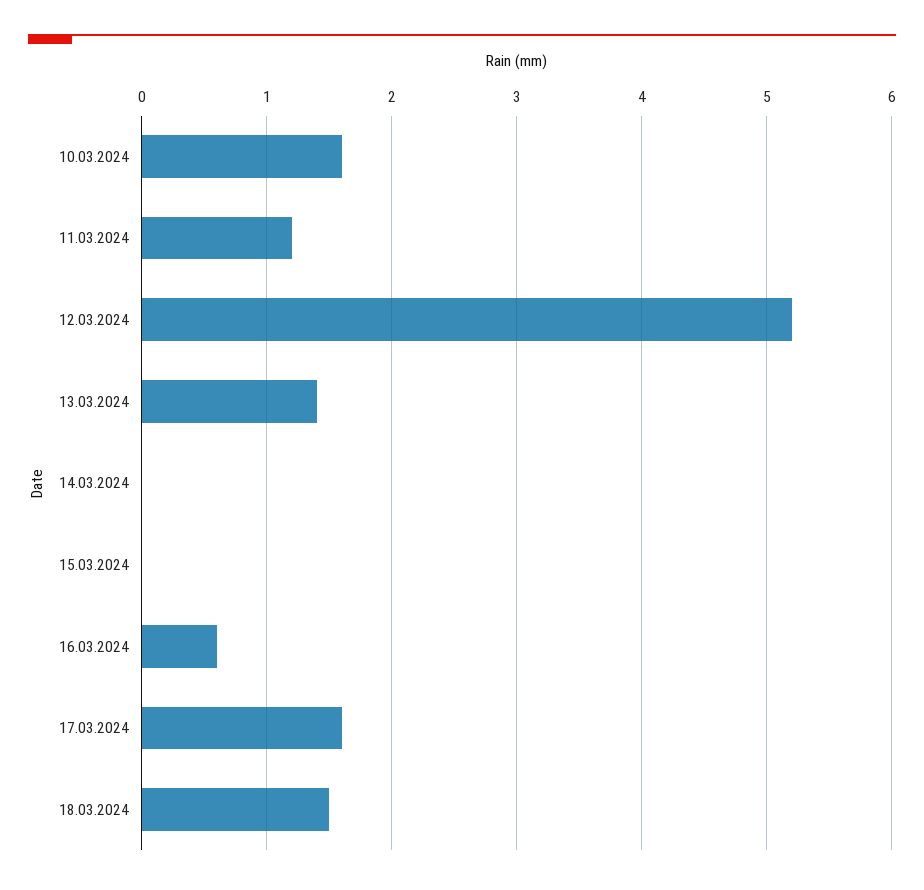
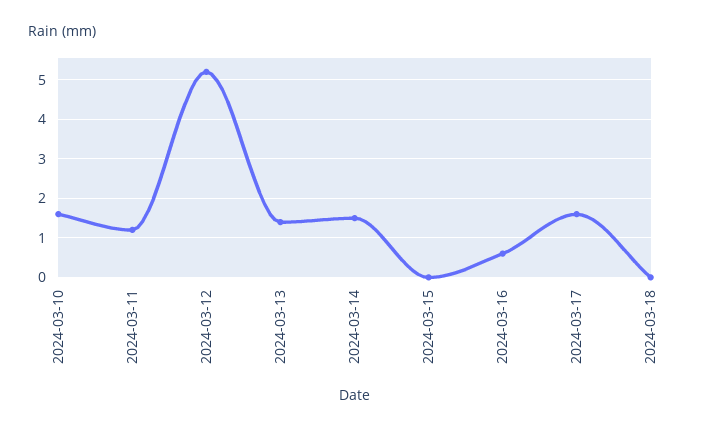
14.03.2024: 0 -> 1.5
18.03.2024: 1.5 -> 0

